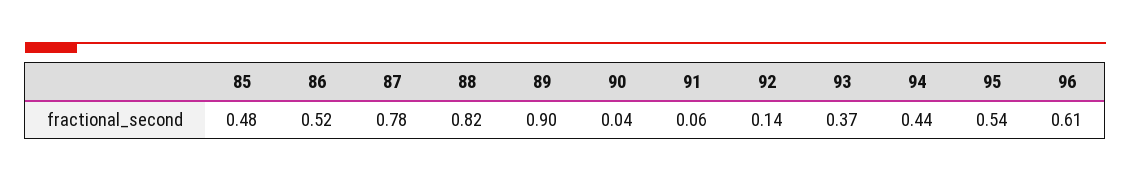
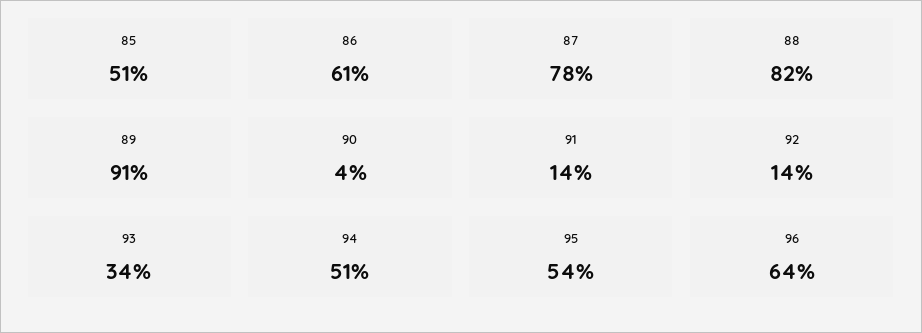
85: 0.48 -> 0.51
86: 0.52 -> 0.61
89: 0.9 -> 0.91
91: 0.06 -> 0.14
93: 0.37 -> 0.34
94: 0.44 -> 0.51
96: 0.61 -> 0.64

